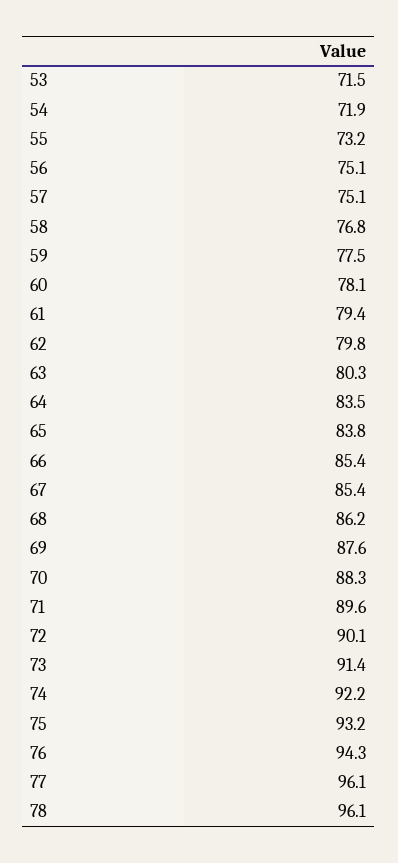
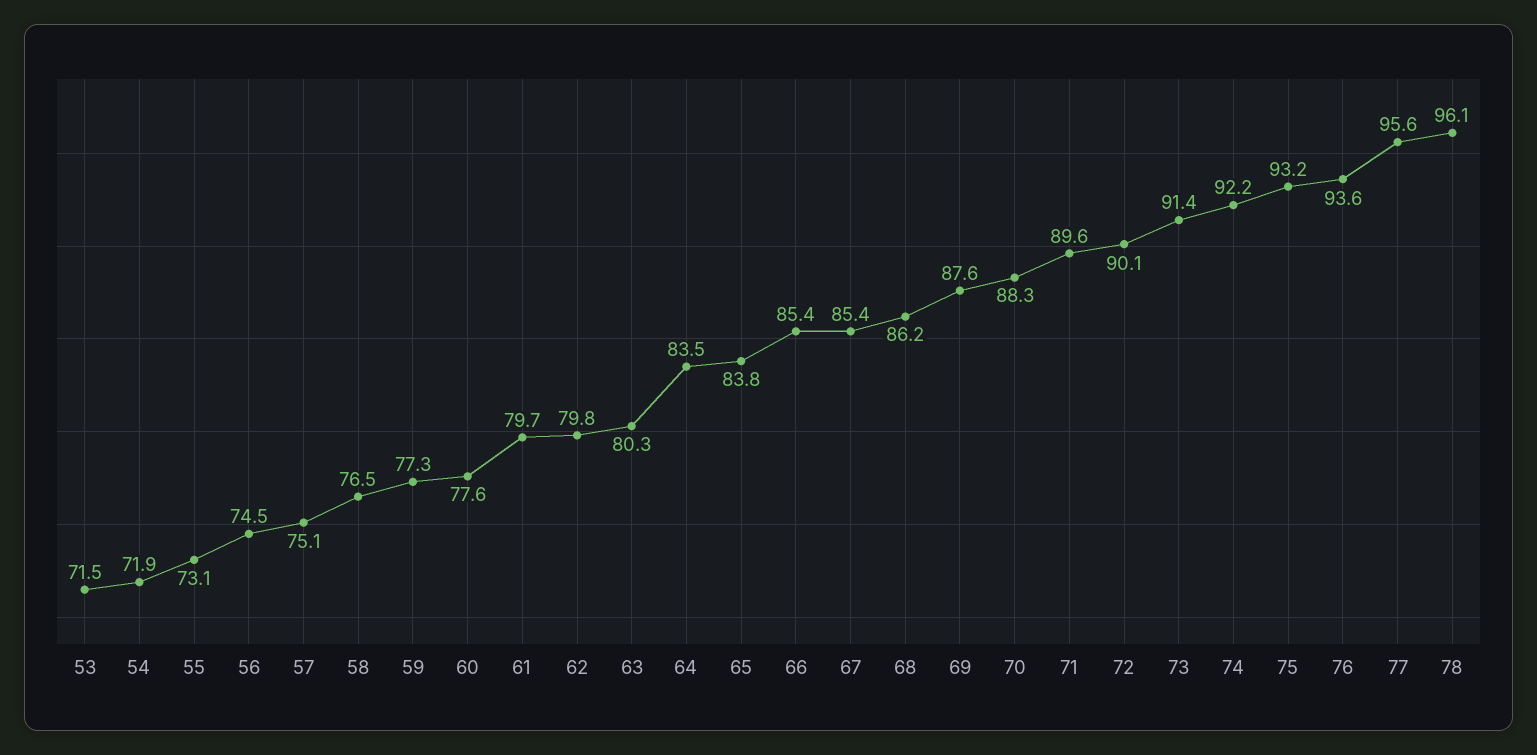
55: 73.2 -> 73.1
56: 75.1 -> 74.5
58: 76.8 -> 76.5
59: 77.5 -> 77.3
60: 78.1 -> 77.6
61: 79.4 -> 79.7
76: 94.3 -> 93.6
77: 96.1 -> 95.6

